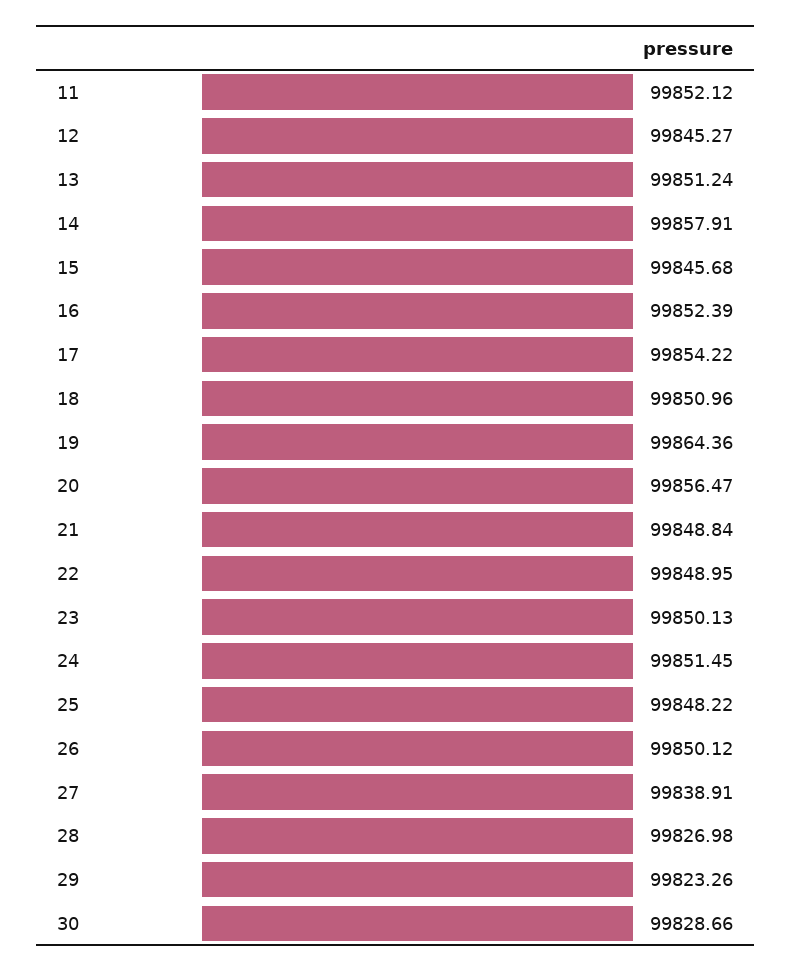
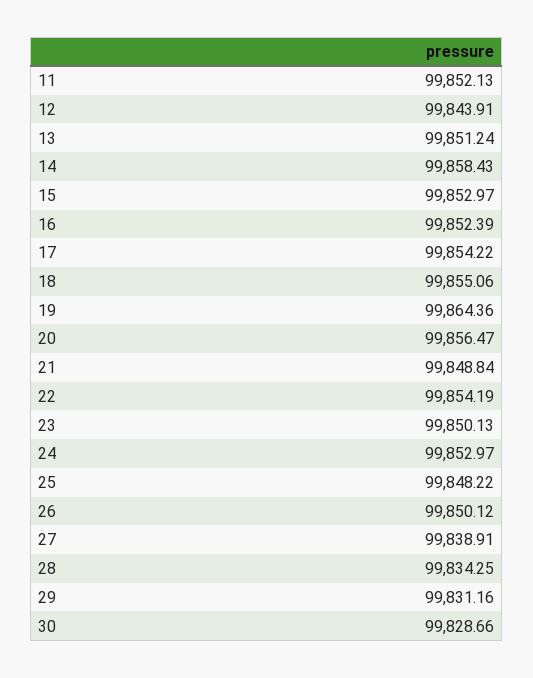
11: 99852.12 -> 99852.13
12: 99845.27 -> 99843.91
14: 99857.91 -> 99858.43
15: 99845.68 -> 99852.97
18: 99850.96 -> 99855.06
22: 99848.95 -> 99854.19
24: 99851.45 -> 99852.97
28: 99826.98 -> 99834.25
29: 99823.26 -> 99831.16

